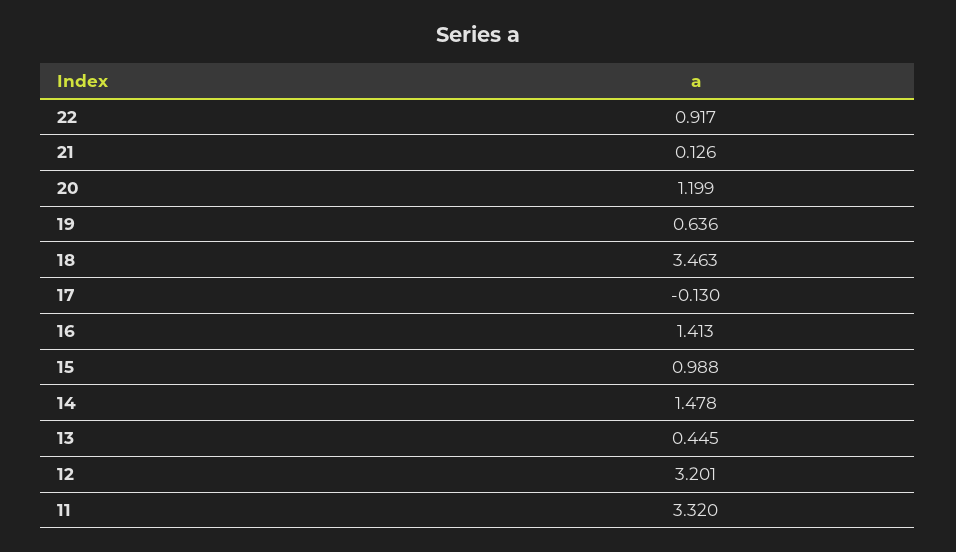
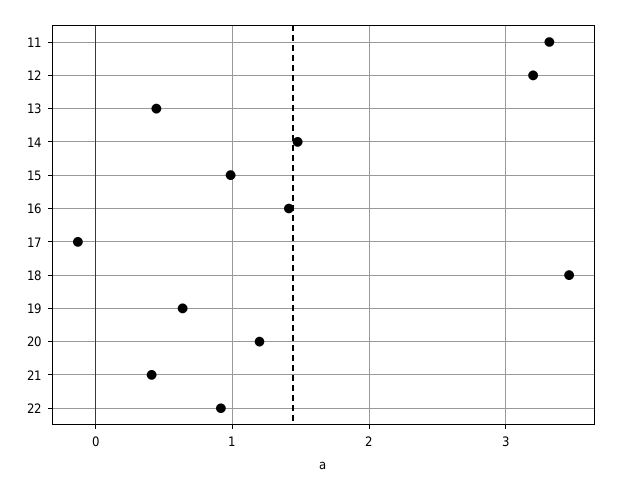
21: 0.126 -> 0.4

